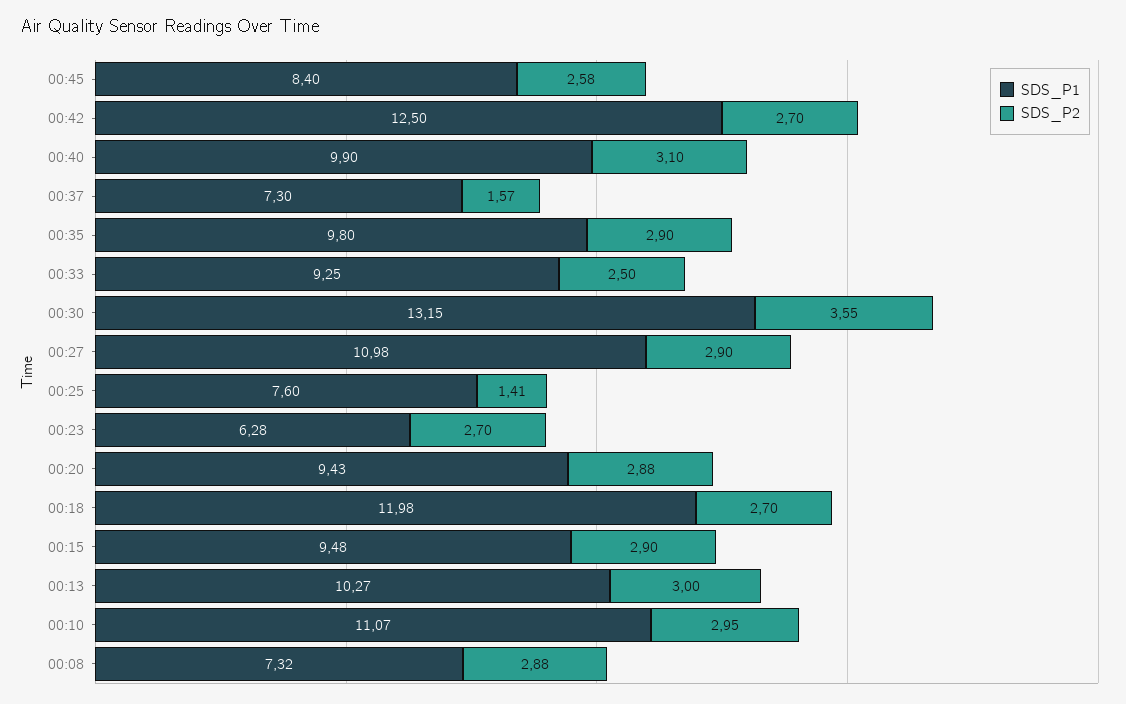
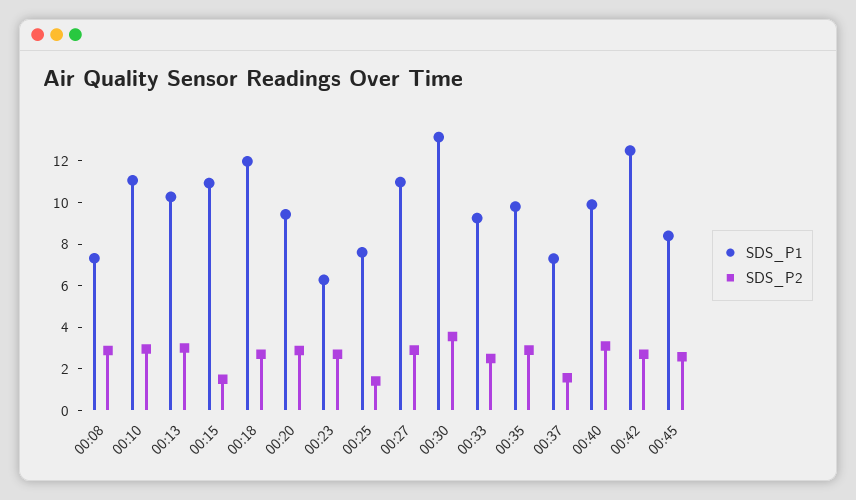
SDS_P1, 00:15: 9.48 -> 11
SDS_P2, 00:15: 2.9 -> 1.5

